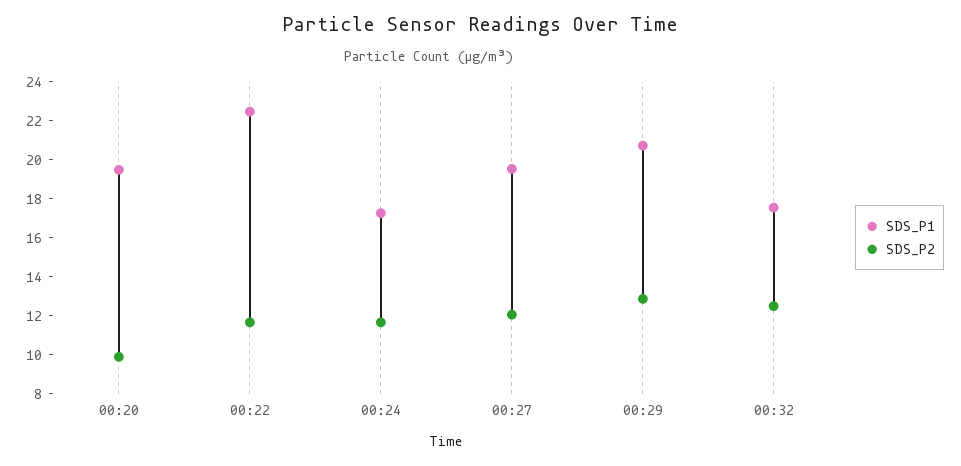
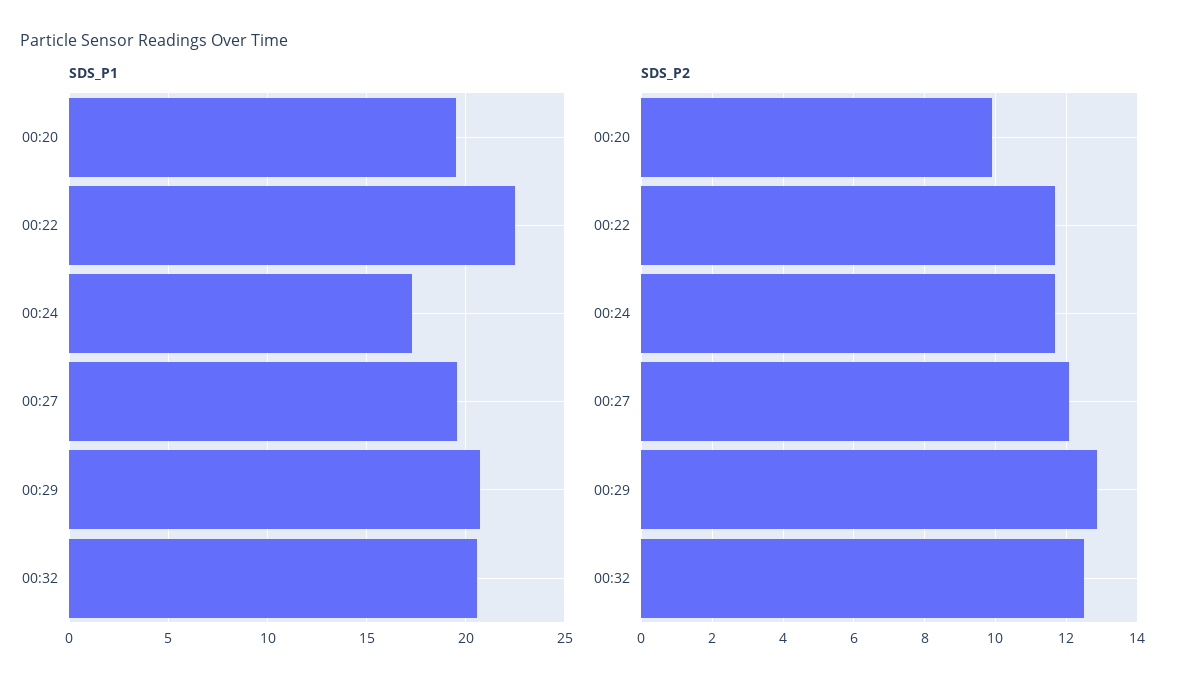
SDS_P1, 00:32: 17.5 -> 20.5

